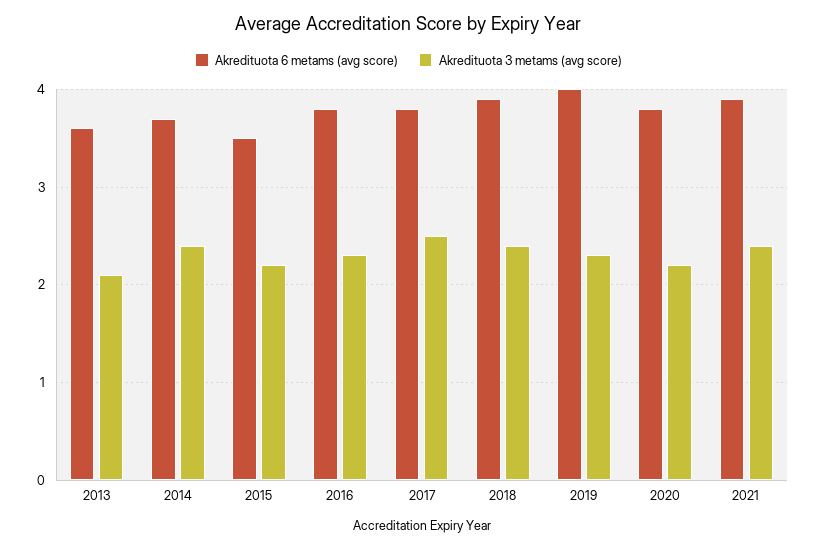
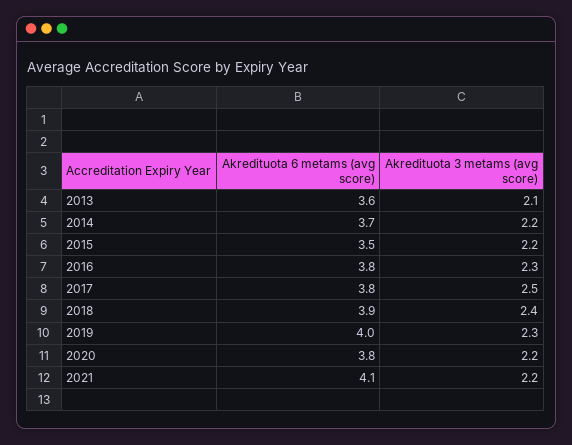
Akredituota 3 metams (avg score), 2014: 2.4 -> 2.2
Akredituota 6 metams (avg score), 2021: 3.9 -> 4.1
Akredituota 3 metams (avg score), 2021: 2.4 -> 2.2

